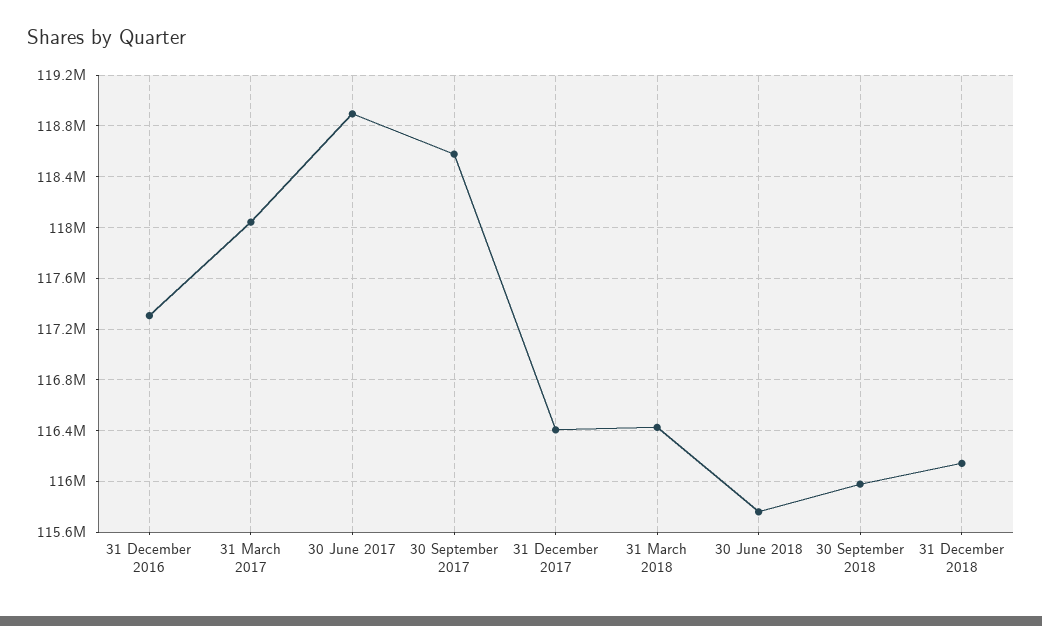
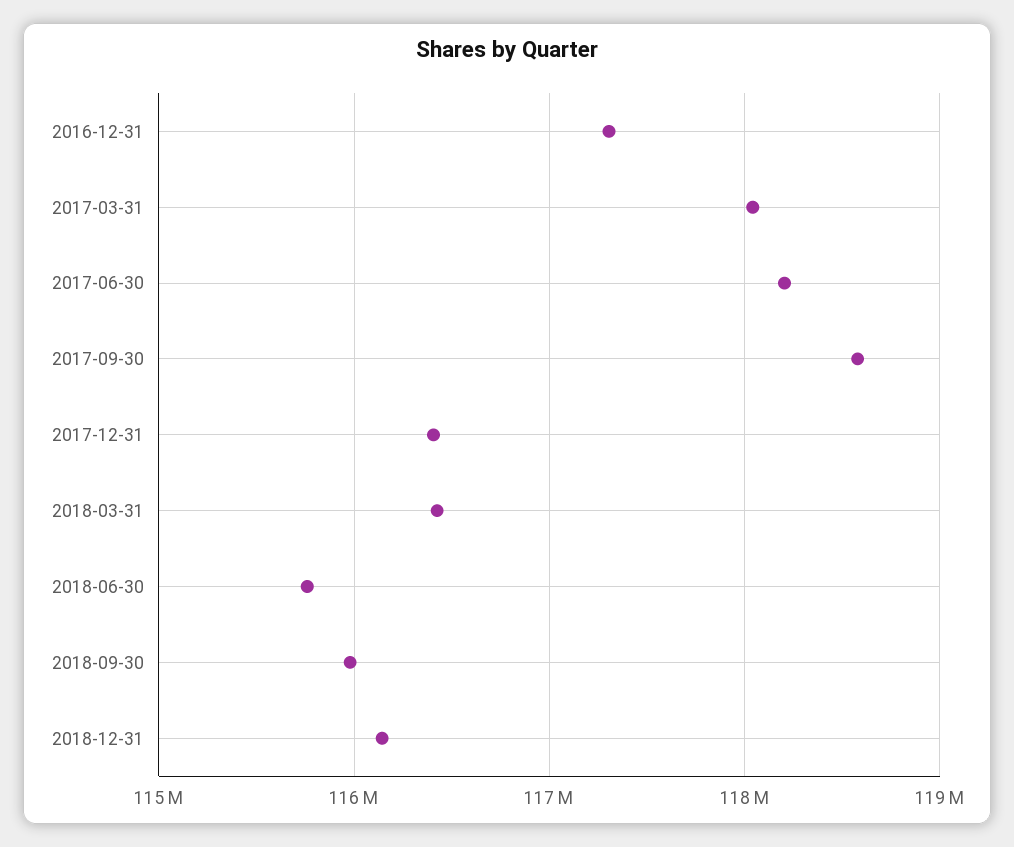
30 June 2017: 118900000 -> 118200000

